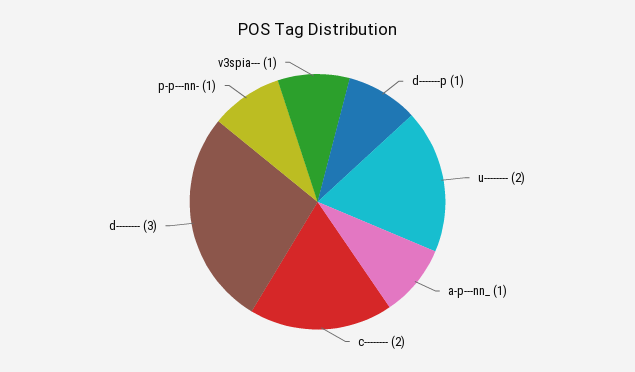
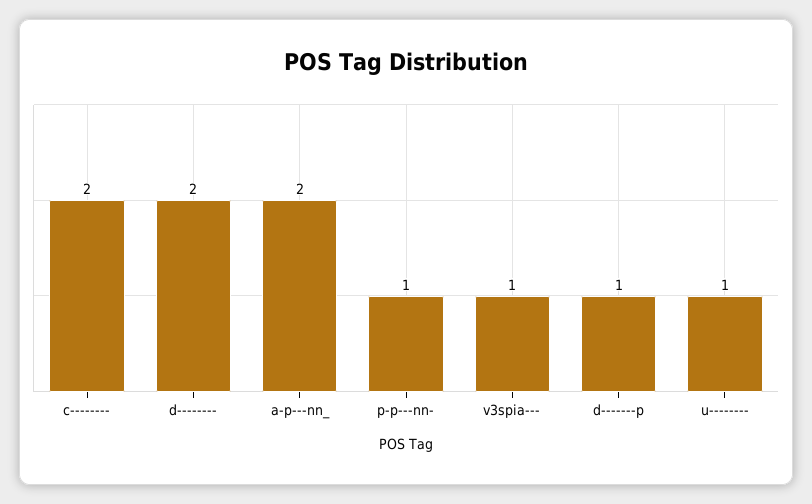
u--------: 2 -> 1
a-p---nn_: 1 -> 2
d--------: 3 -> 2

